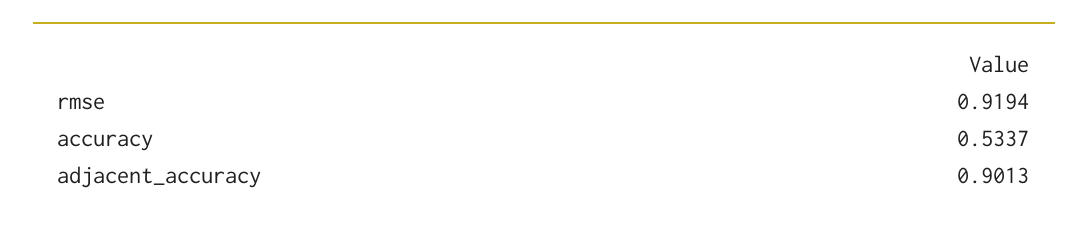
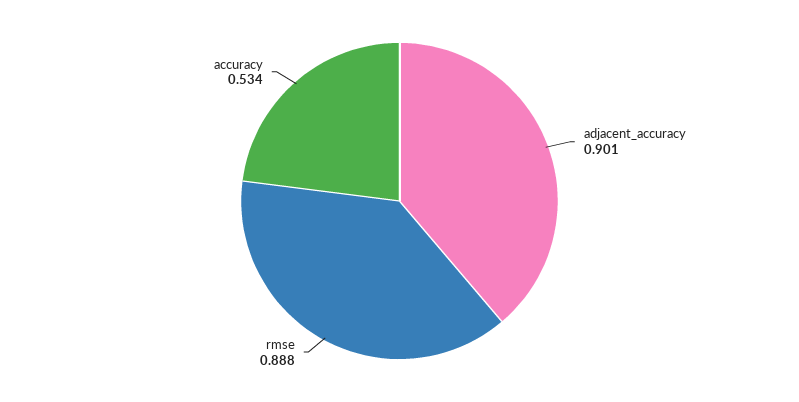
rmse: 0.9194 -> 0.888

